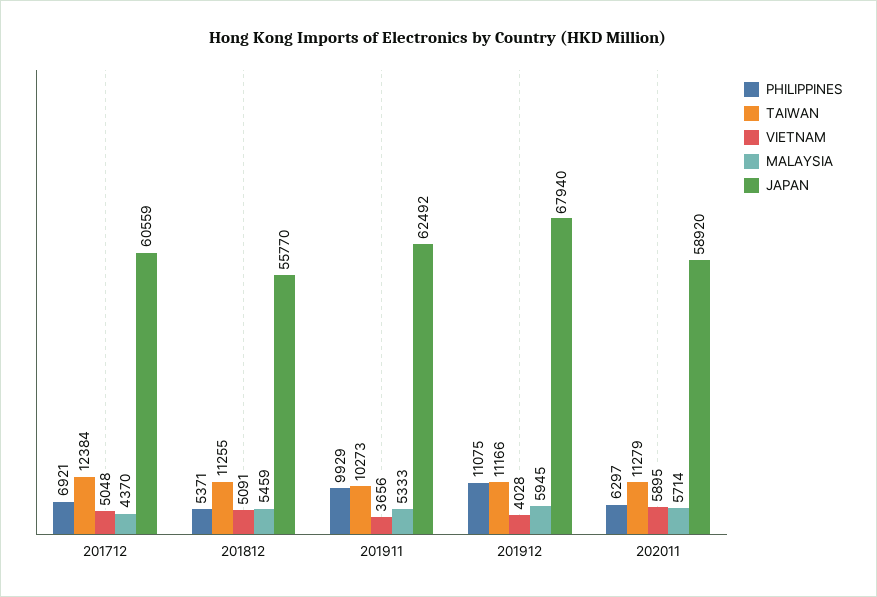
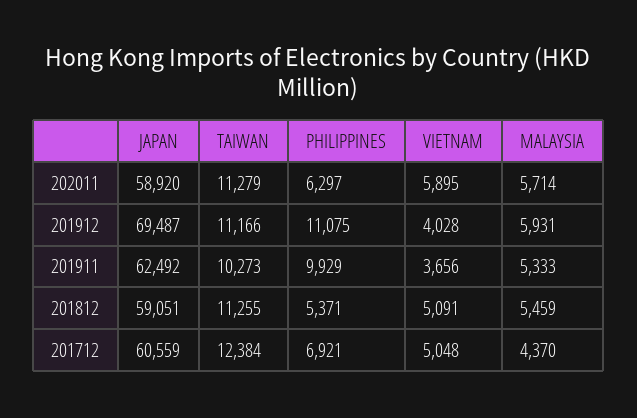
JAPAN, 201812: 55770 -> 59051
MALAYSIA, 201912: 5945 -> 5931
JAPAN, 201912: 67940 -> 69487

